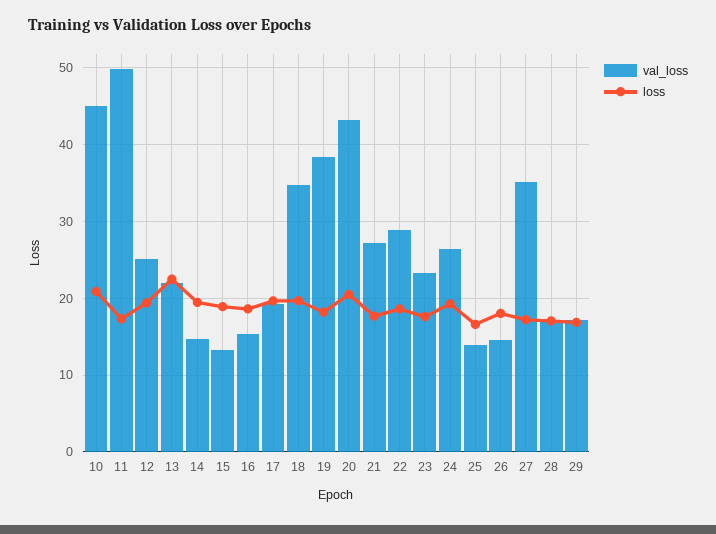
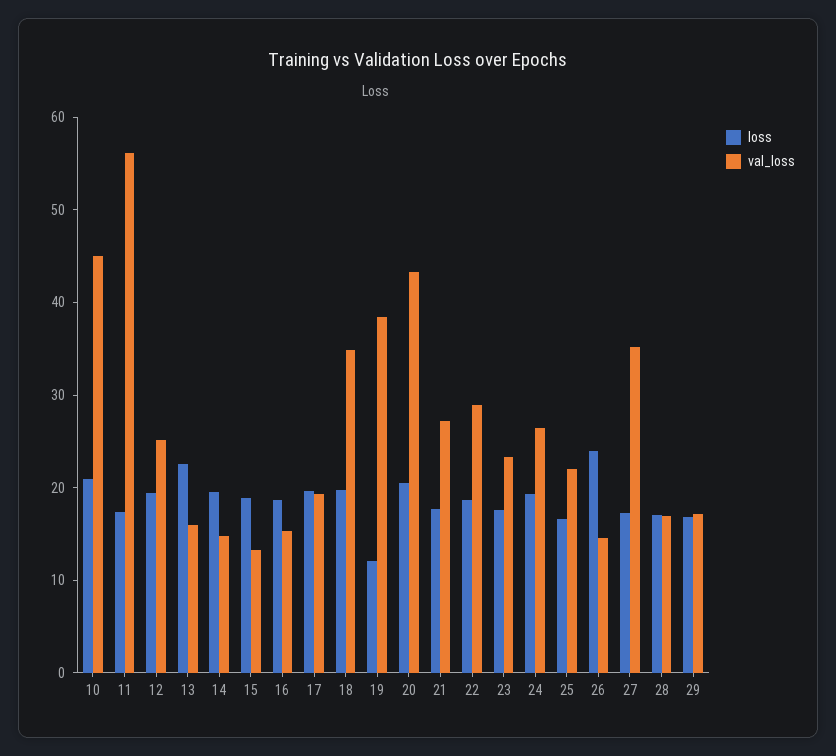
val_loss, 11: 50 -> 56
val_loss, 13: 22 -> 16
loss, 19: 18 -> 12
val_loss, 25: 14 -> 22
loss, 26: 18 -> 24

